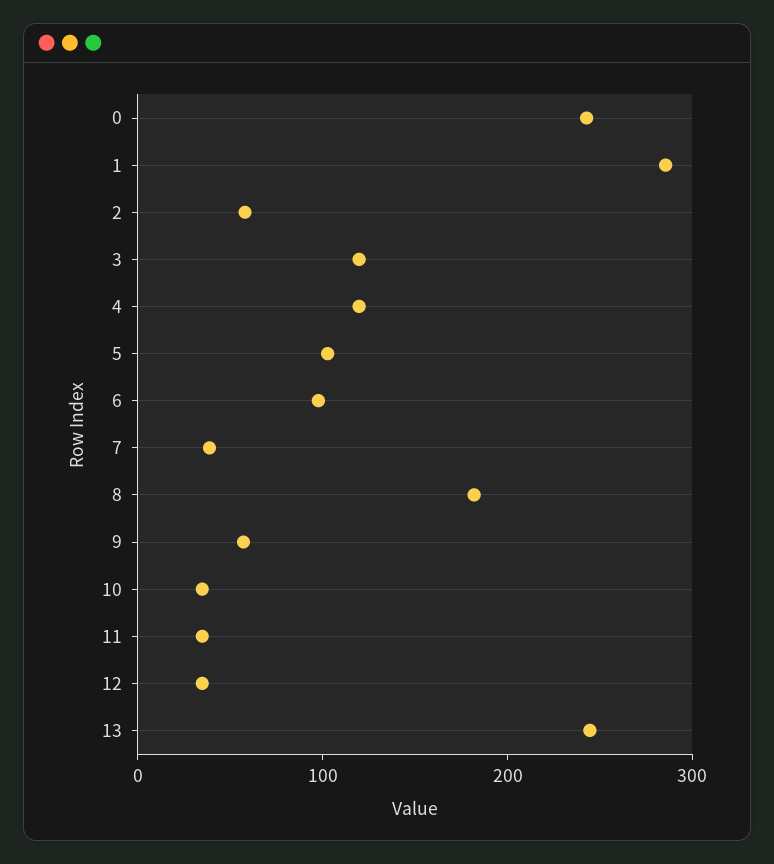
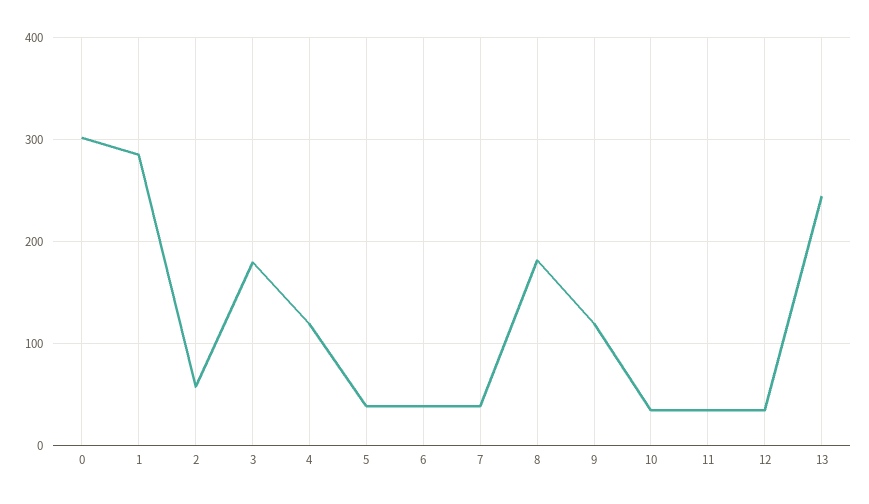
0: 240 -> 300
3: 120 -> 180
5: 100 -> 40
6: 100 -> 40
9: 60 -> 120

